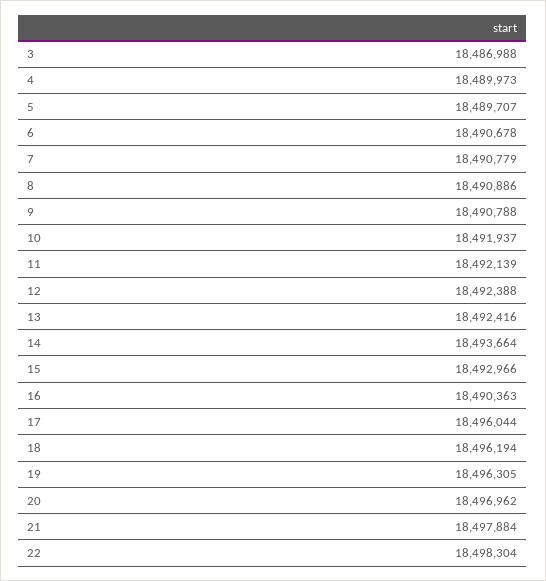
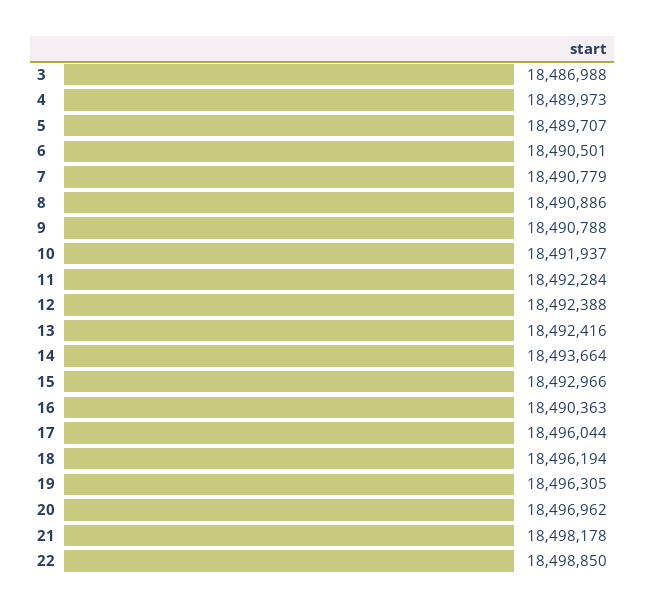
6: 18490678 -> 18490501
11: 18492139 -> 18492284
21: 18497884 -> 18498178
22: 18498304 -> 18498850

